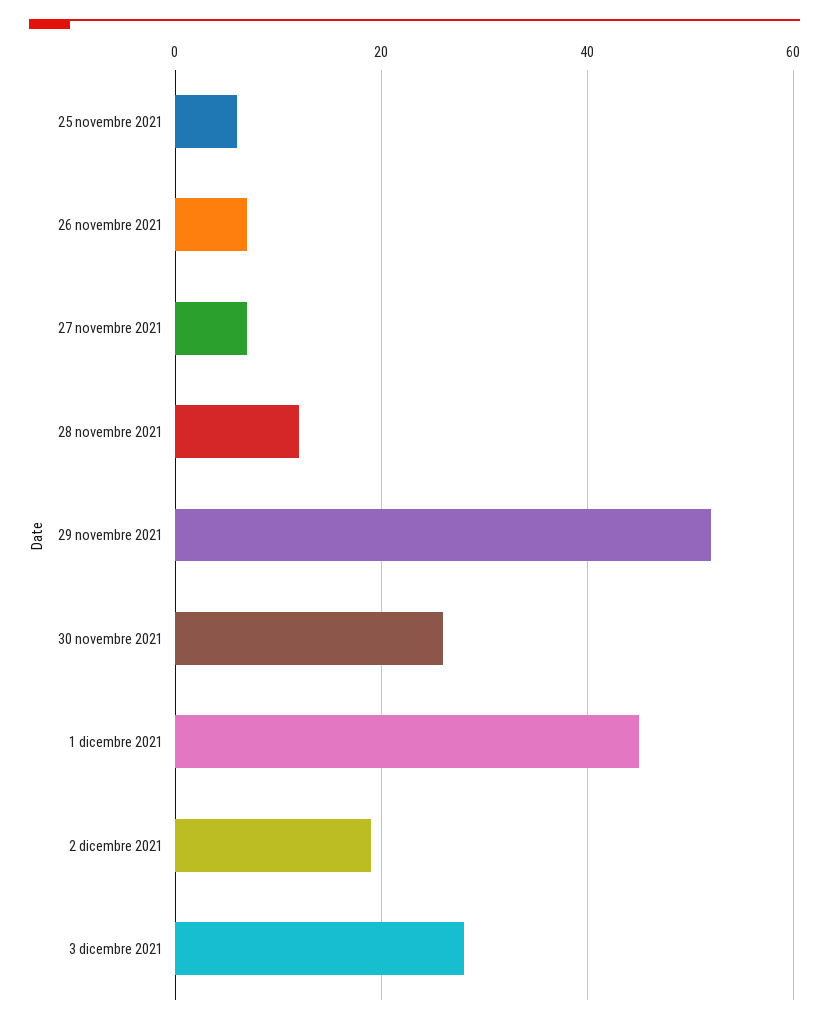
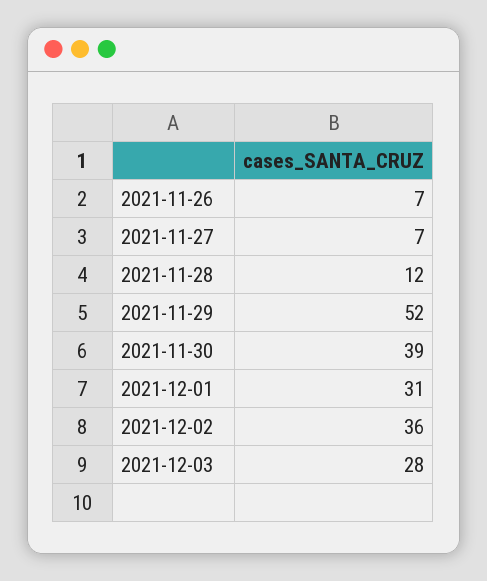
25 novembre 2021: 5 -> none
30 novembre 2021: 25 -> 39
1 dicembre 2021: 45 -> 31
2 dicembre 2021: 20 -> 36

